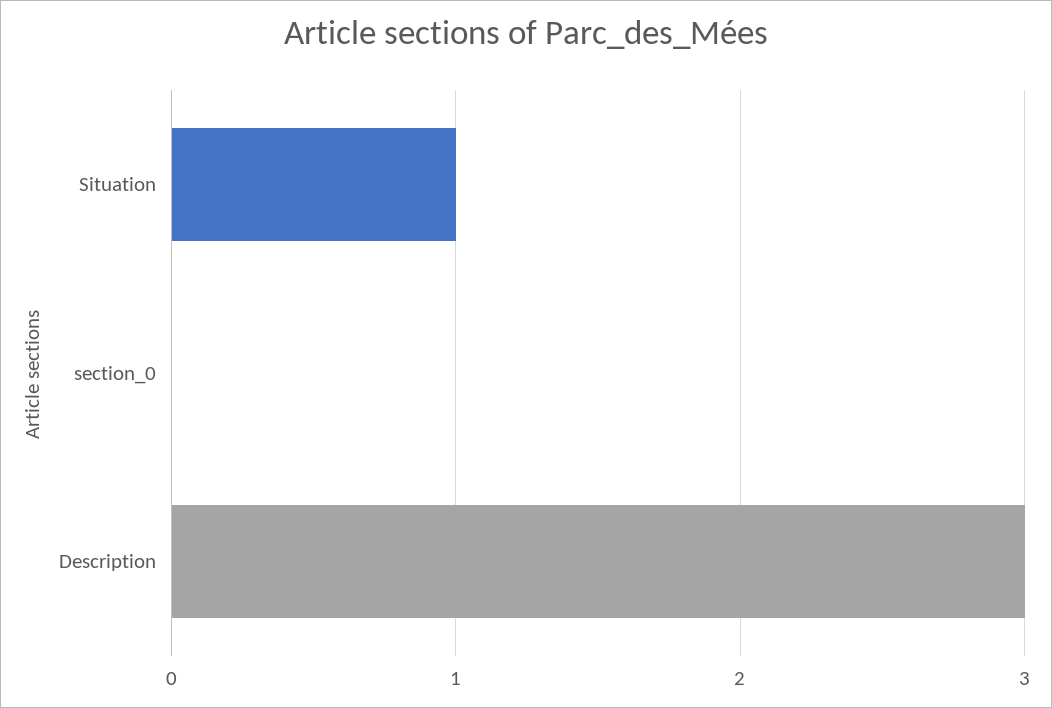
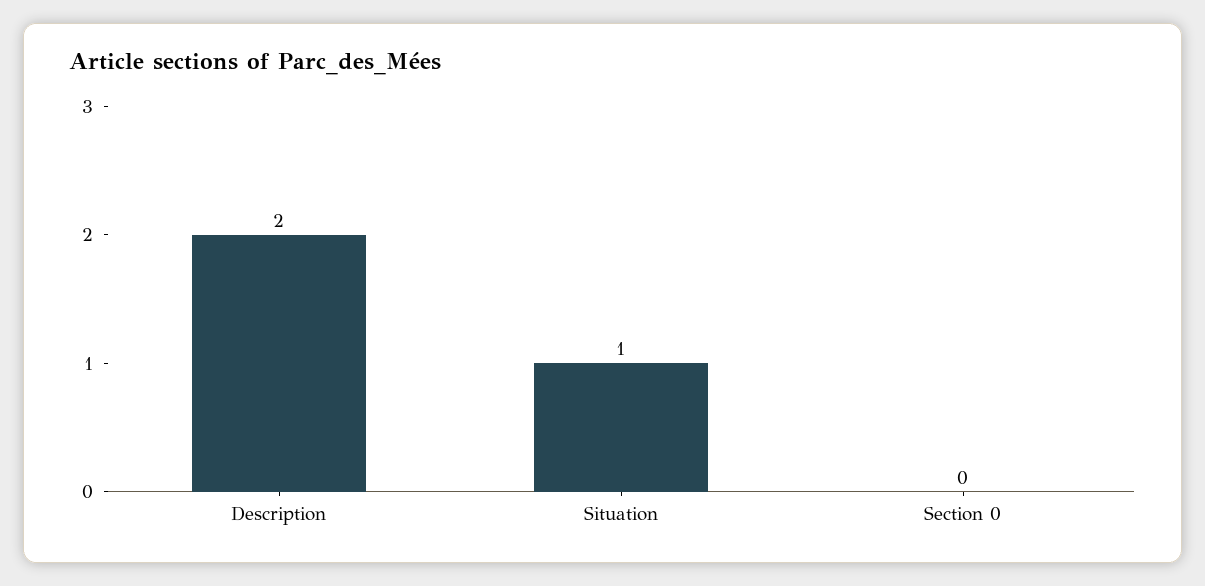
Description: 3 -> 2

